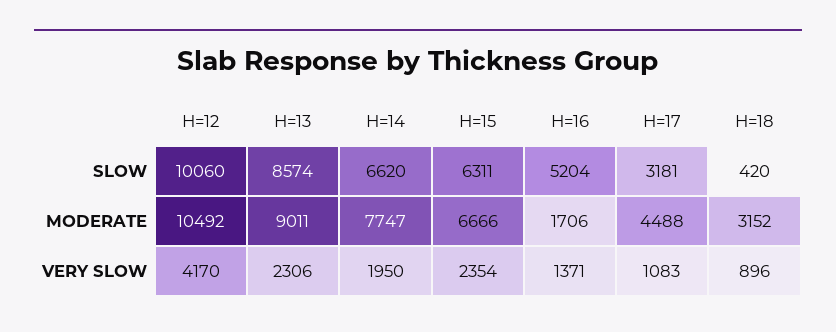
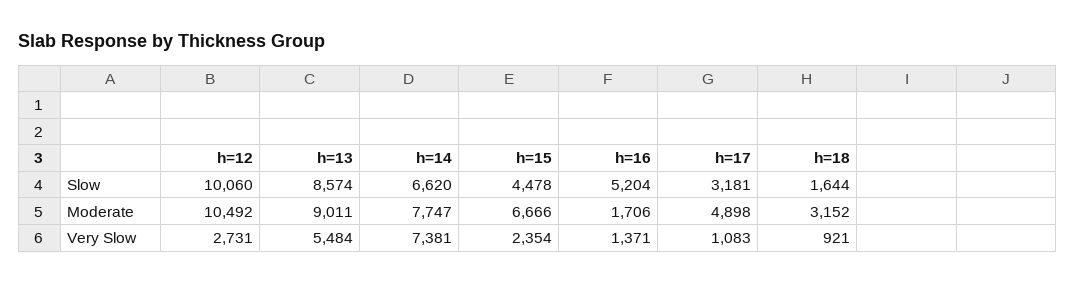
H=15, SLOW: 6311 -> 4478
H=18, SLOW: 420 -> 1644
H=17, MODERATE: 4488 -> 4898
H=12, VERY SLOW: 4170 -> 2731
H=13, VERY SLOW: 2306 -> 5484
H=14, VERY SLOW: 1950 -> 7381
H=18, VERY SLOW: 896 -> 921

